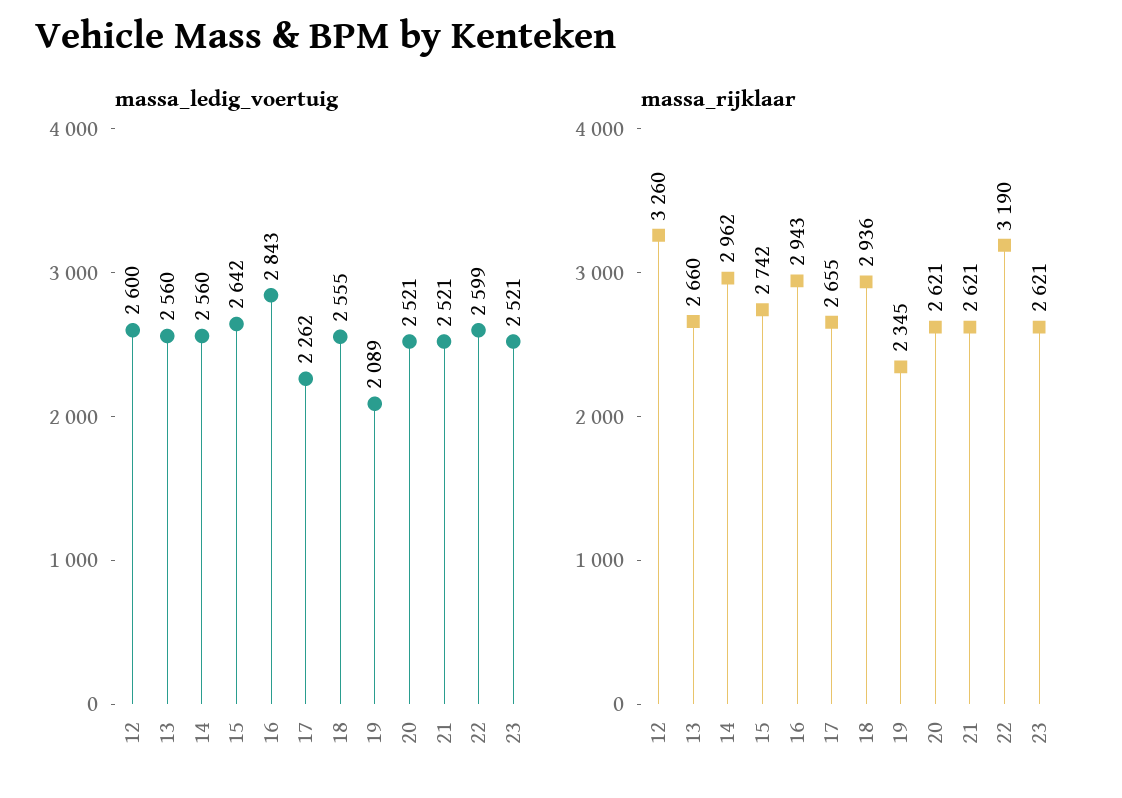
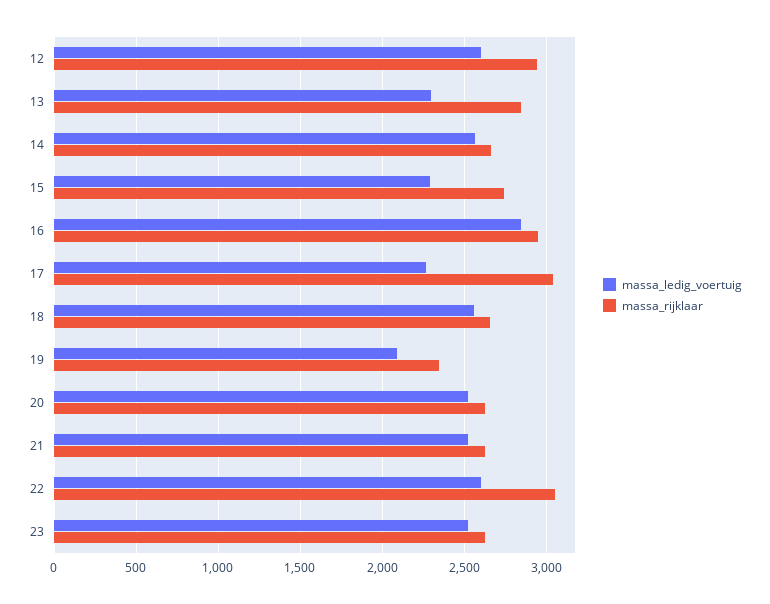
massa_ledig_voertuig, 13: 2560 -> 2300
massa_ledig_voertuig, 15: 2642 -> 2300
massa_rijklaar, 12: 3260 -> 2950
massa_rijklaar, 13: 2660 -> 2850
massa_rijklaar, 14: 2962 -> 2650
massa_rijklaar, 17: 2655 -> 3050
massa_rijklaar, 18: 2936 -> 2650
massa_rijklaar, 22: 3190 -> 3050

